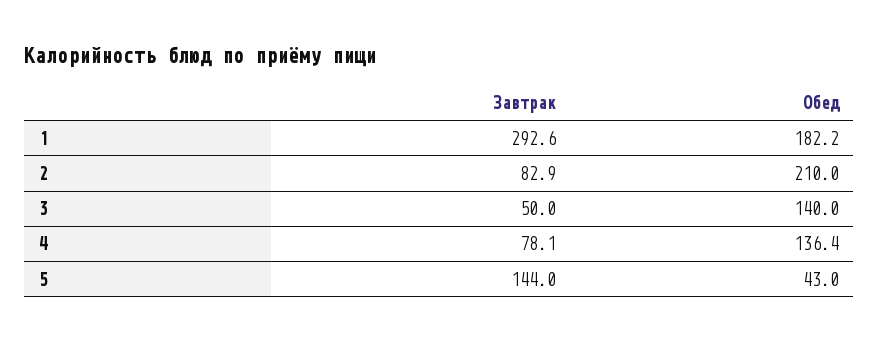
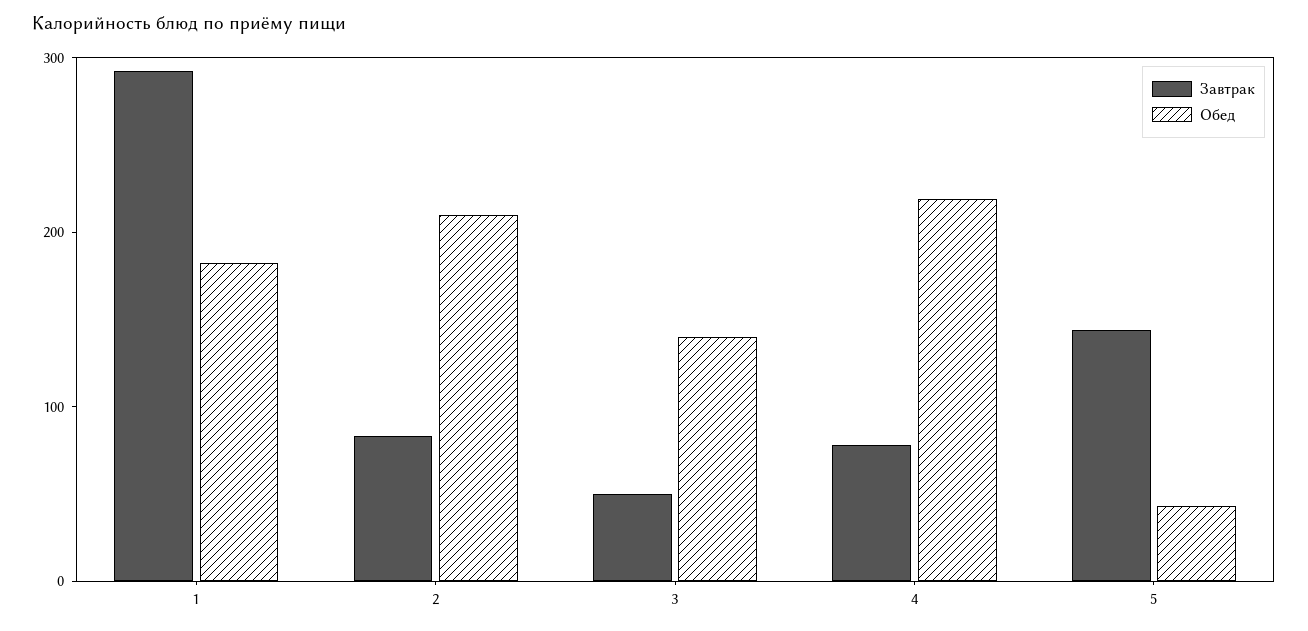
Обед, 4: 136.4 -> 220

